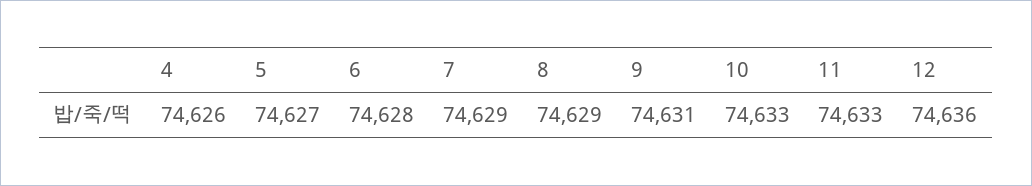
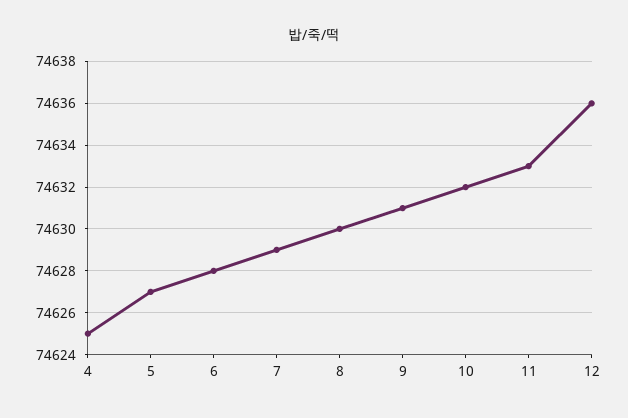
4: 74626 -> 74625
8: 74629 -> 74630
10: 74633 -> 74632

